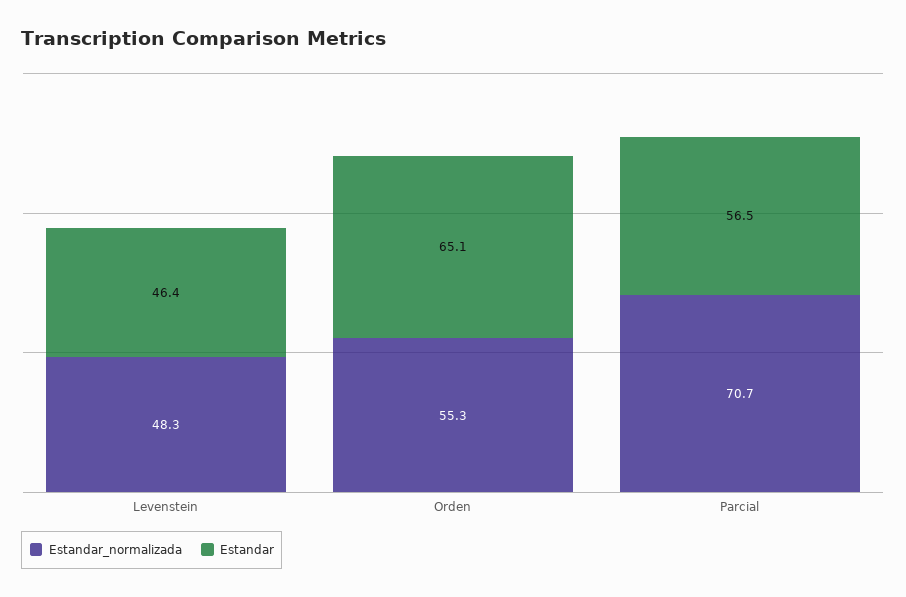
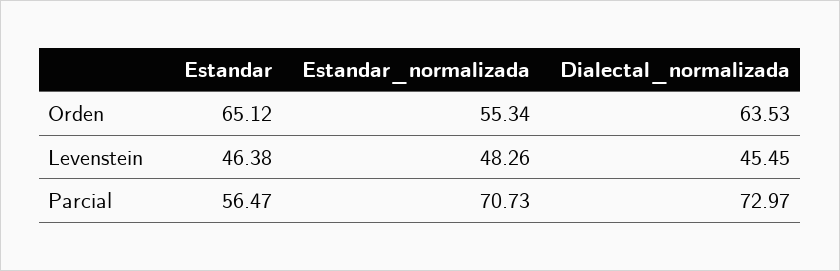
Dialectal_normalizada, Orden: none -> 63.53
Dialectal_normalizada, Levenstein: none -> 45.45
Dialectal_normalizada, Parcial: none -> 72.97

